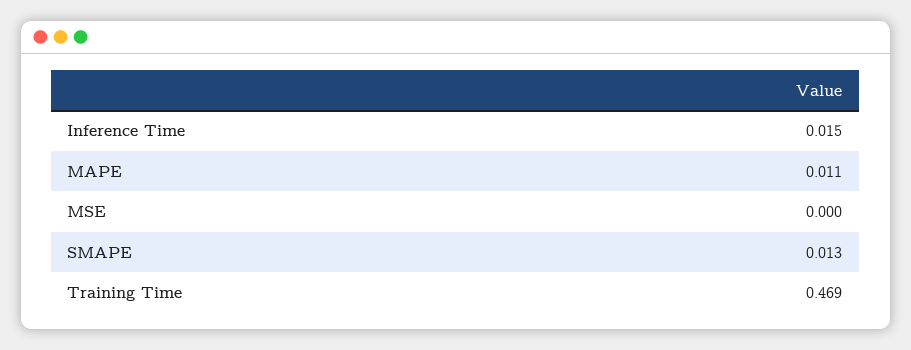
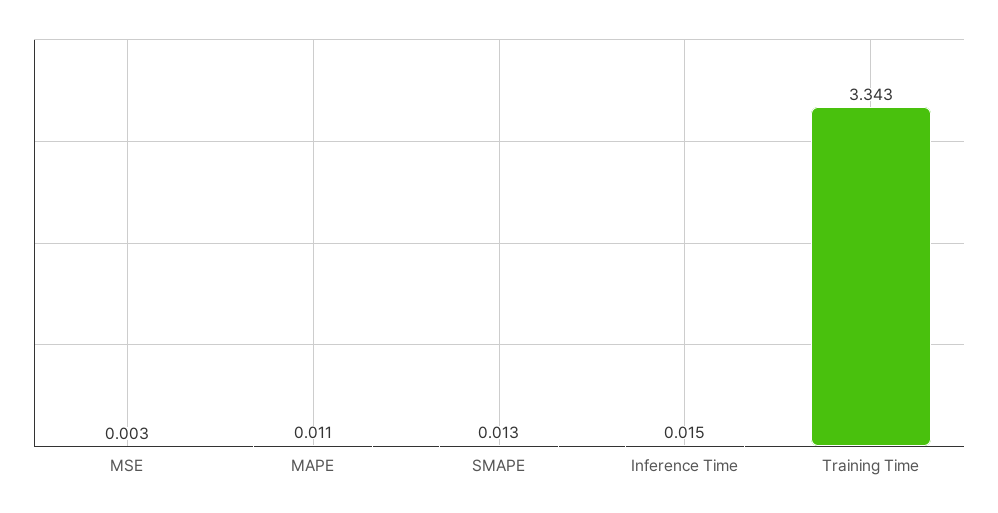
MSE: 0 -> 0.003
Training Time: 0.469 -> 3.343

